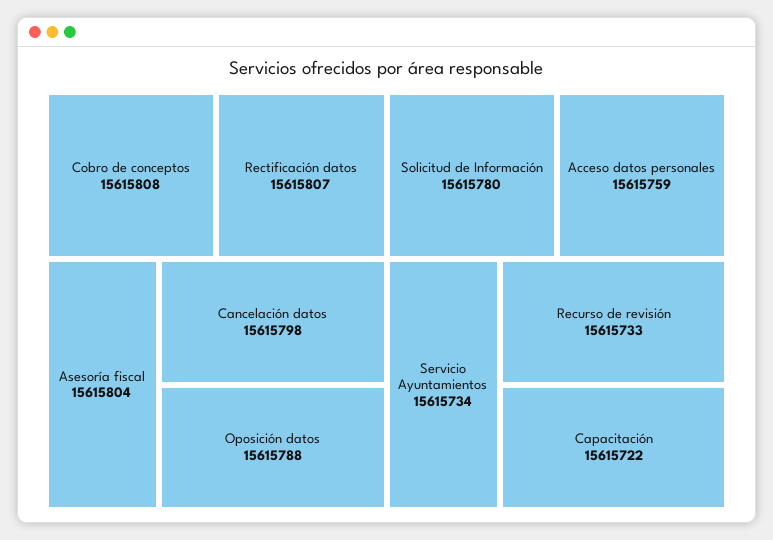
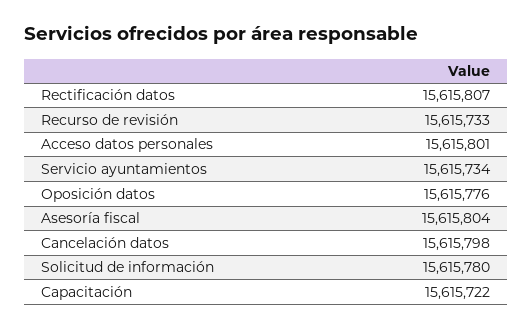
Cobro de conceptos: 15615808 -> none
Oposición datos: 15615788 -> 15615776
Acceso datos personales: 15615759 -> 15615801

